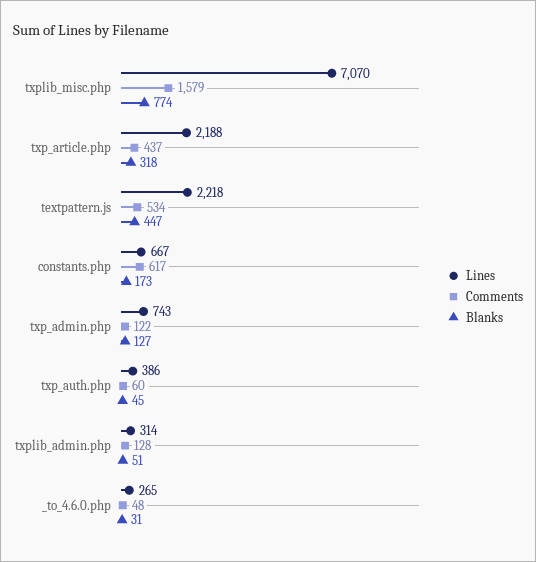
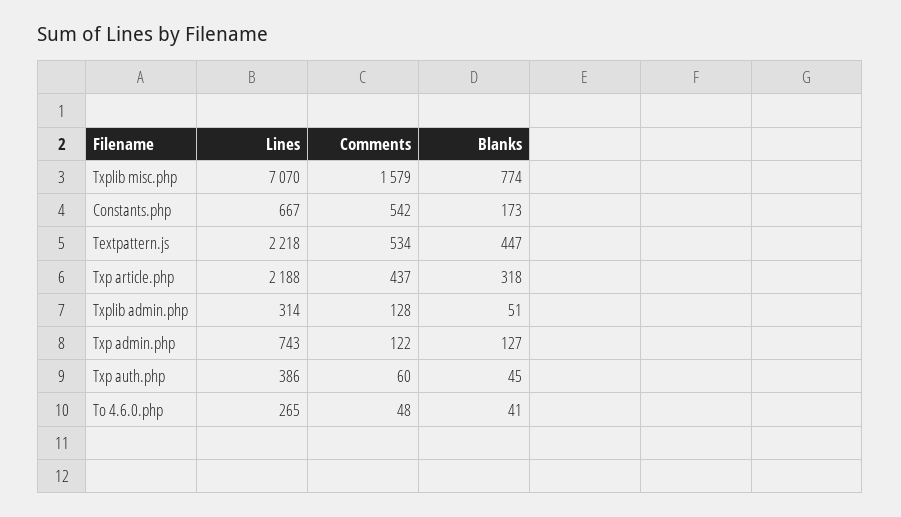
Comments, constants.php: 617 -> 542
Blanks, _to_4.6.0.php: 31 -> 41

